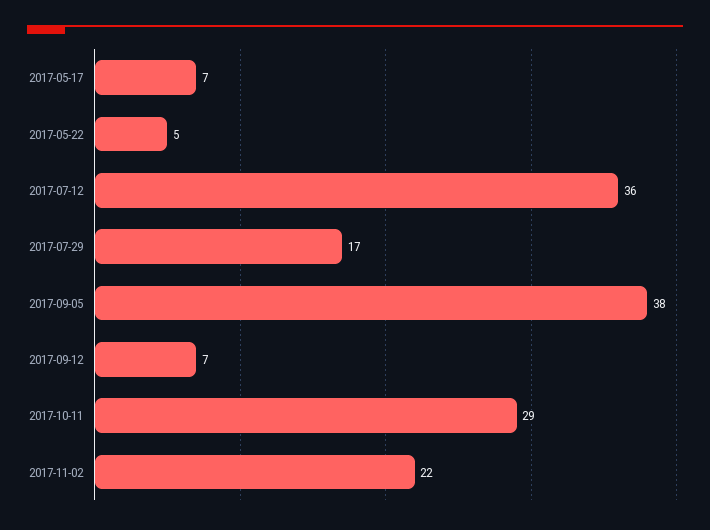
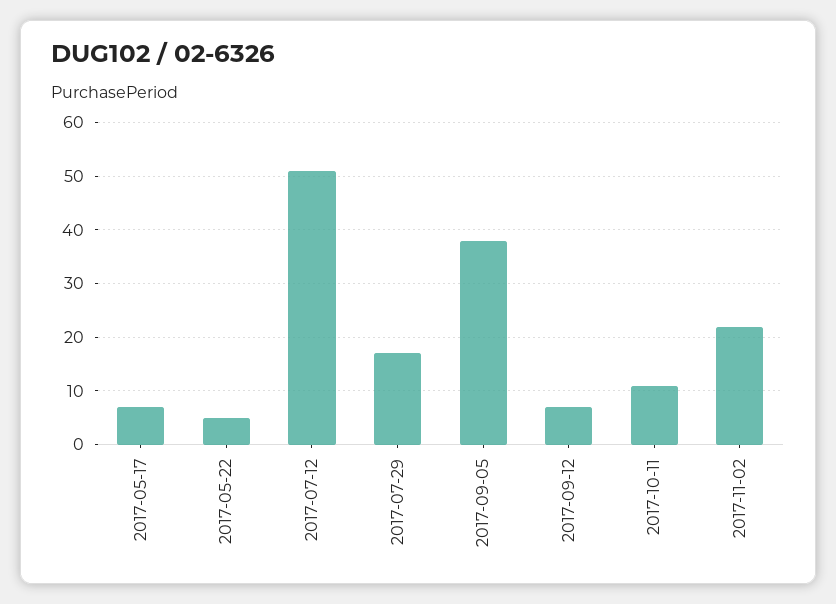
2017-07-12: 36 -> 50
2017-10-11: 29 -> 10

